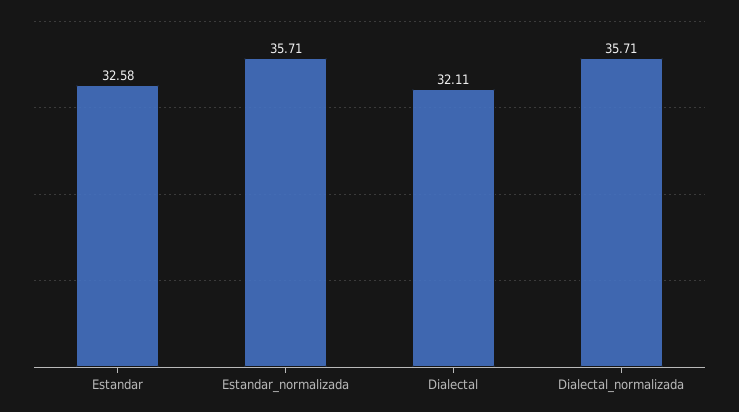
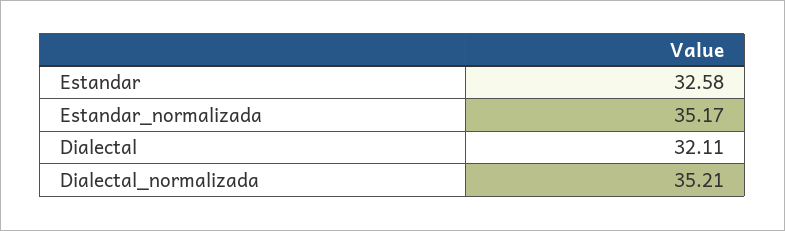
Estandar_normalizada: 35.71 -> 35.17
Dialectal_normalizada: 35.71 -> 35.21

